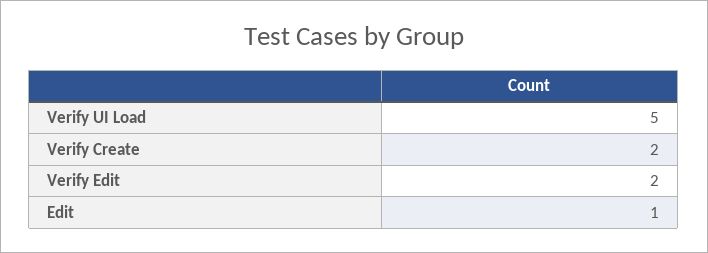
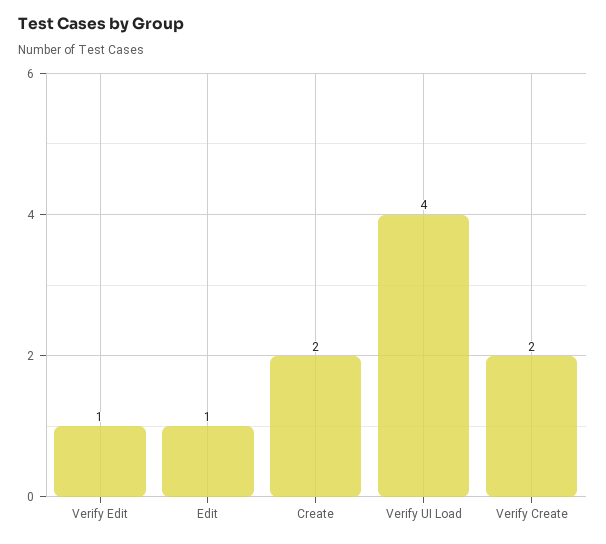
Verify UI Load: 5 -> 4
Verify Edit: 2 -> 1
Create: none -> 2

